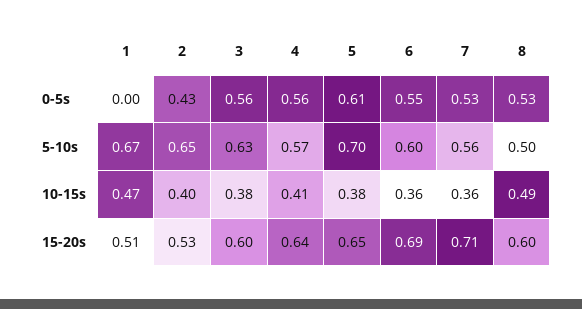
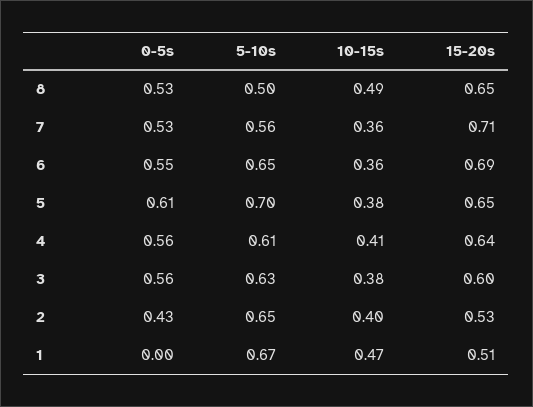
4, 5-10s: 0.57 -> 0.61
6, 5-10s: 0.6 -> 0.65
8, 15-20s: 0.6 -> 0.65

